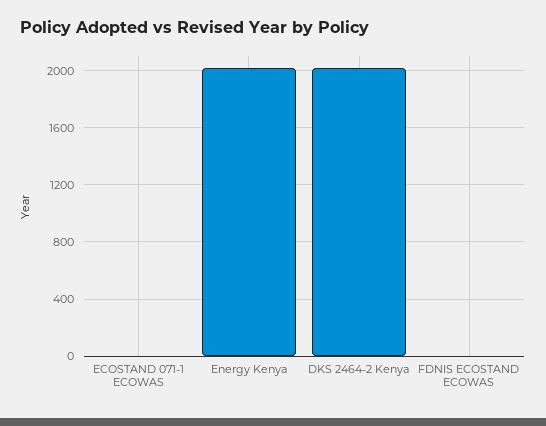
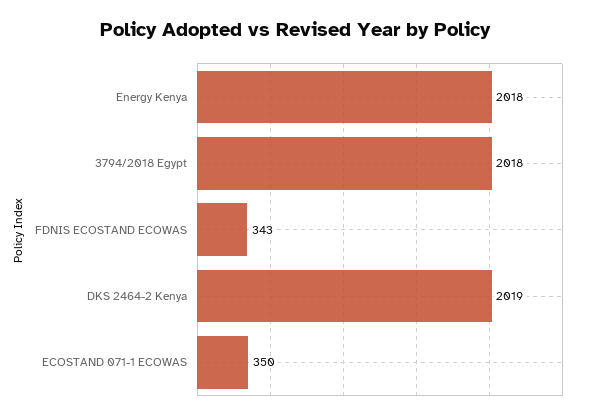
ECOSTAND 071-1 ECOWAS: 0 -> 350
FDNIS ECOSTAND ECOWAS: 0 -> 343
3794/2018 Egypt: none -> 2018

